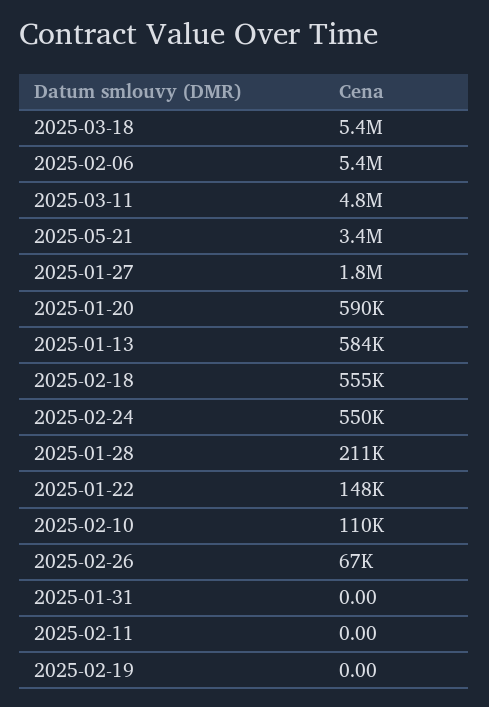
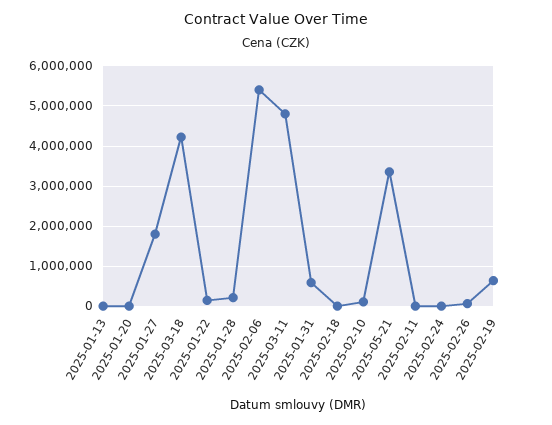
2025-03-18: 5400000 -> 4200000
2025-01-20: 590000 -> 0
2025-01-13: 584000 -> 0
2025-02-18: 555000 -> 0
2025-02-24: 550000 -> 0
2025-01-31: 0 -> 600000
2025-02-19: 0 -> 600000

